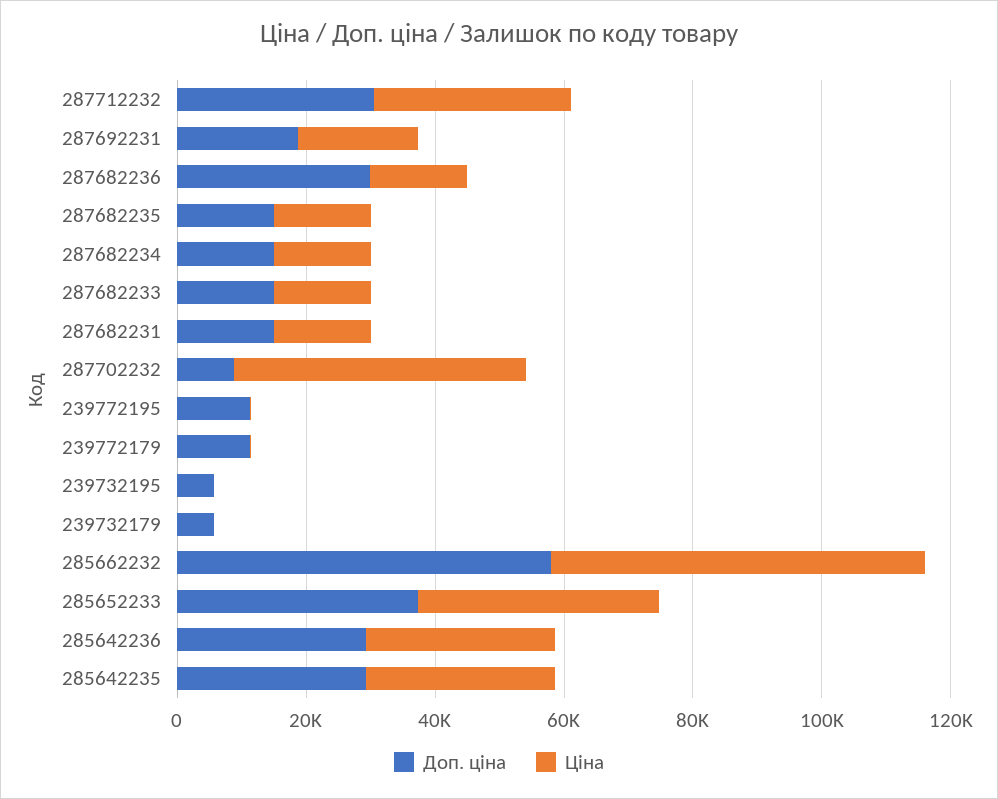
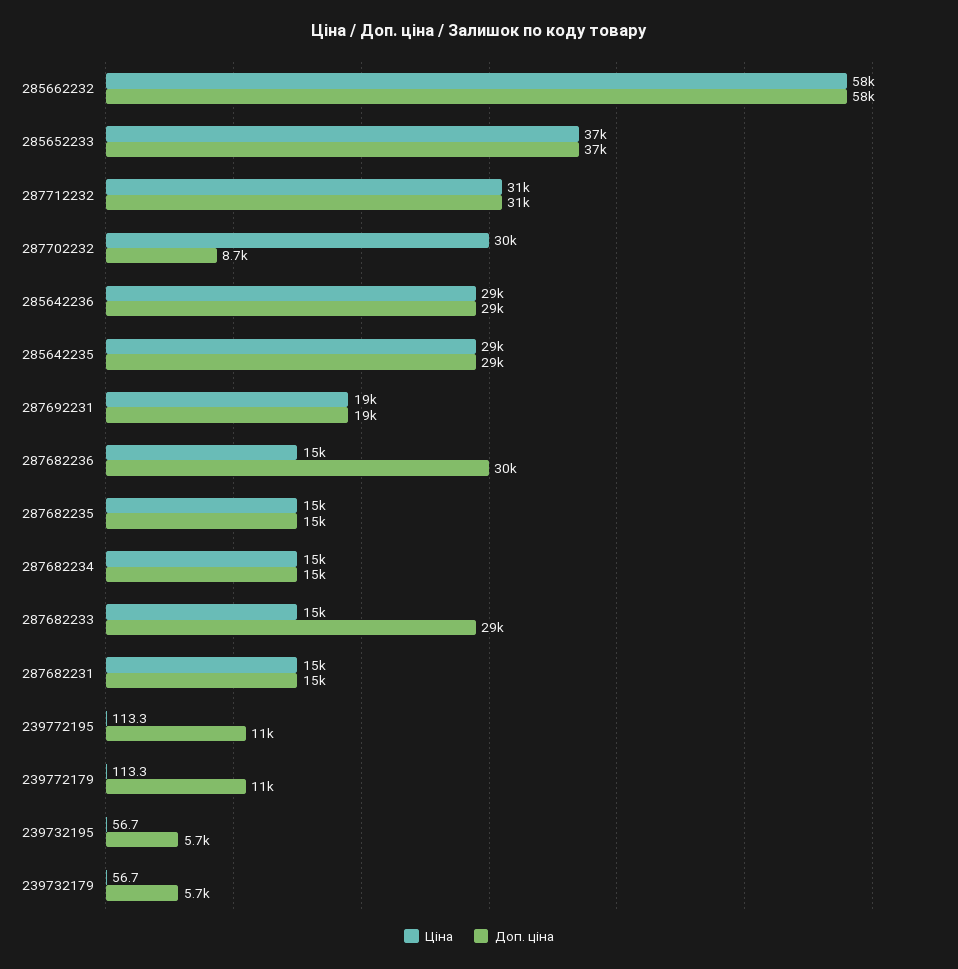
Доп. ціна, 287682233: 15000 -> 29000
Ціна, 287702232: 45000 -> 30000

